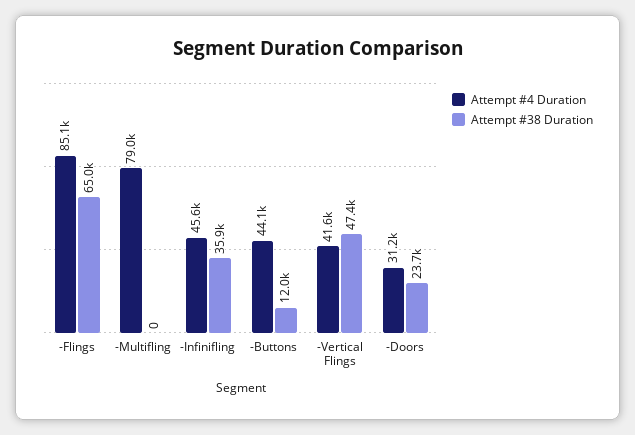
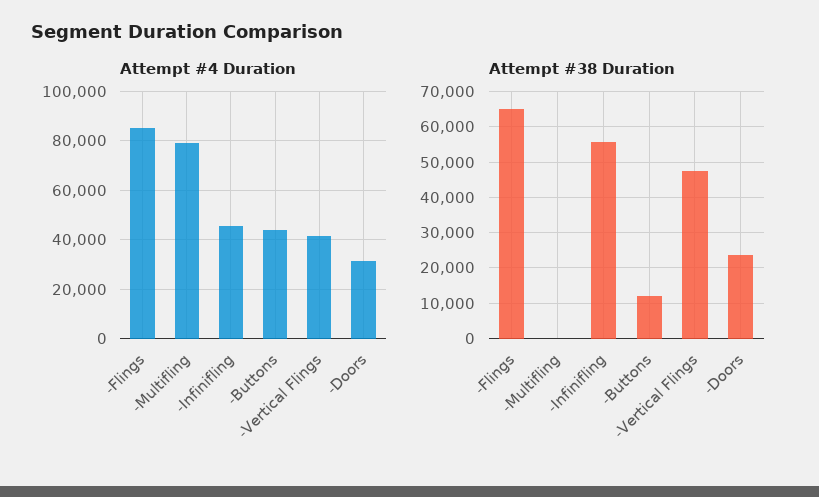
Attempt #38 Duration, -Infinifling: 35900 -> 56000

